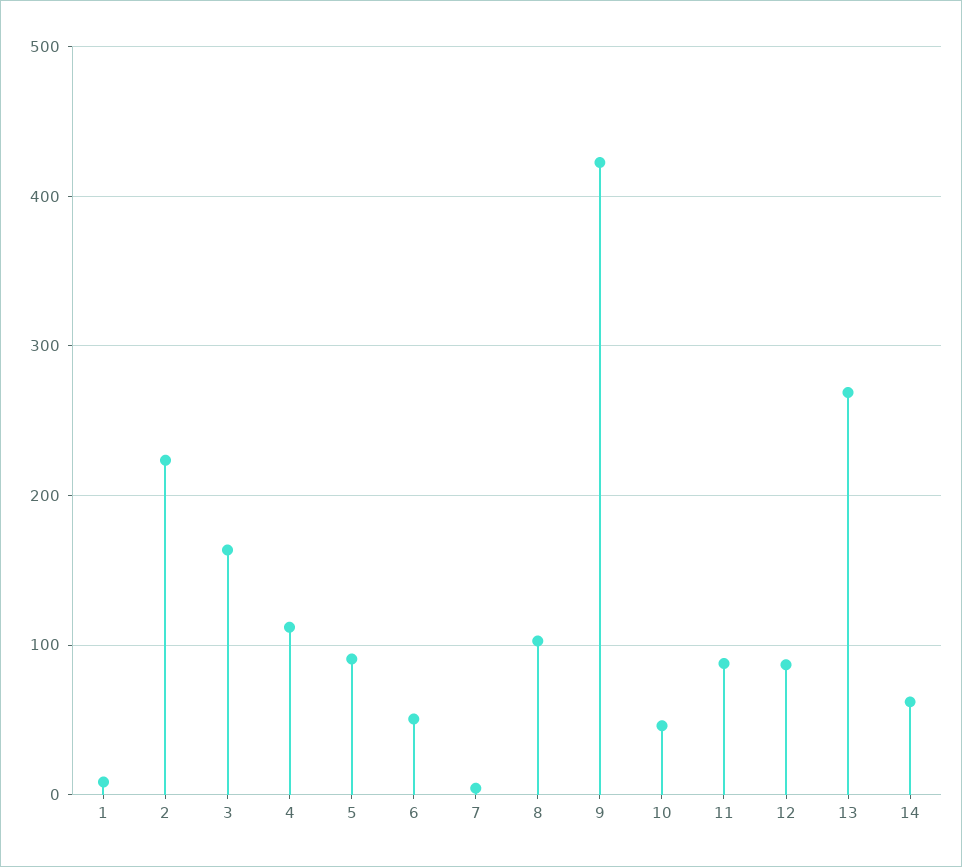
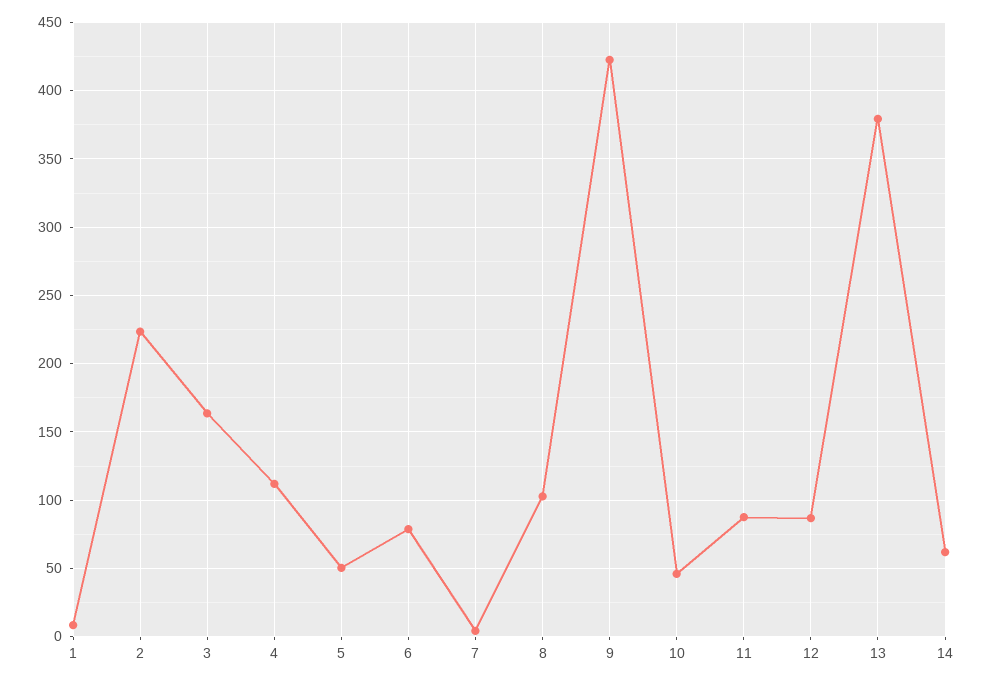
5: 90 -> 50
6: 50 -> 80
13: 270 -> 380

